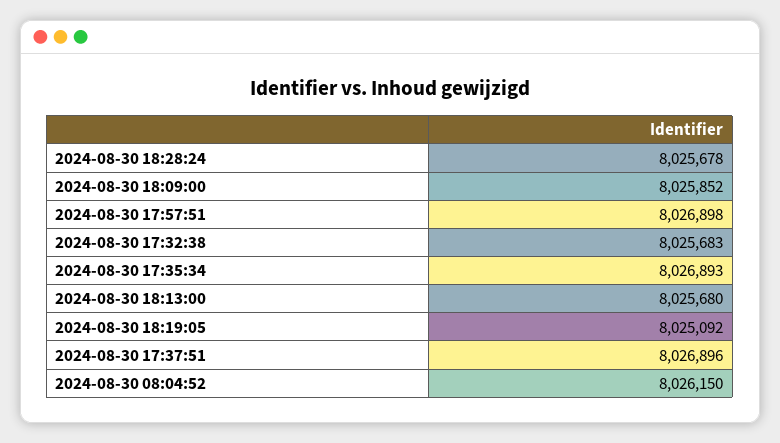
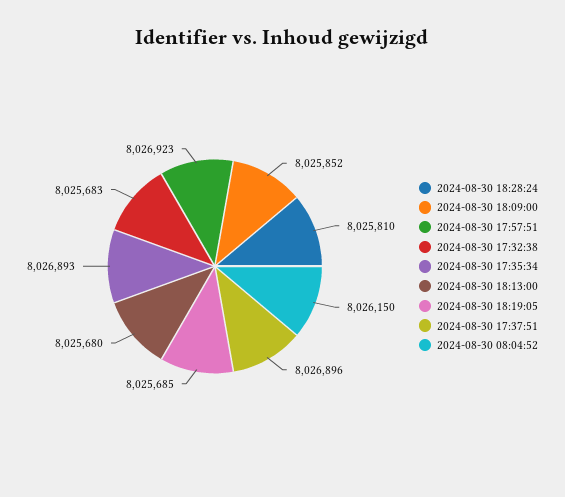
2024-08-30 18:28:24: 8025678 -> 8025810
2024-08-30 17:57:51: 8026898 -> 8026923
2024-08-30 18:19:05: 8025092 -> 8025685

